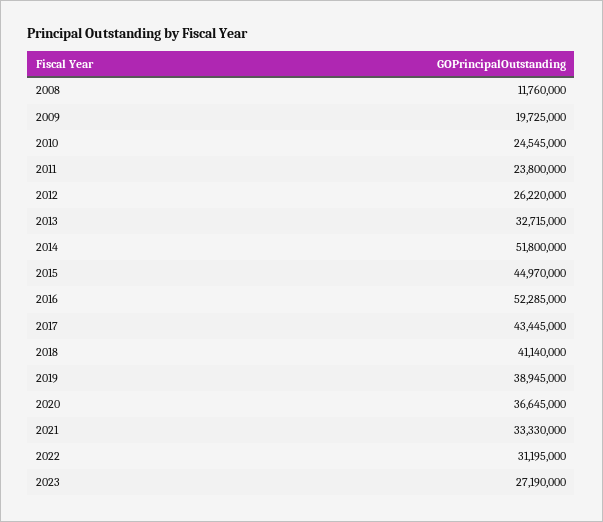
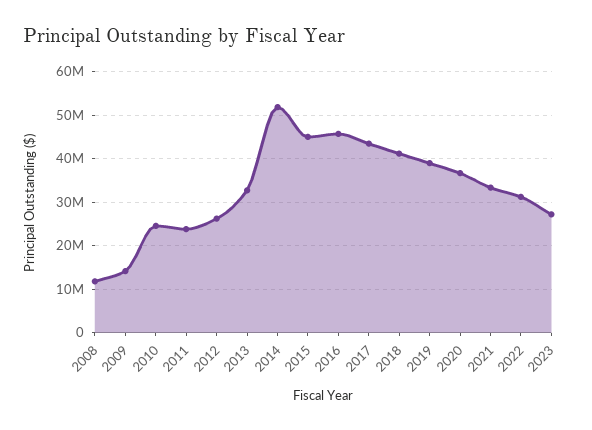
2009: 19725000 -> 14000000
2016: 52285000 -> 46000000

